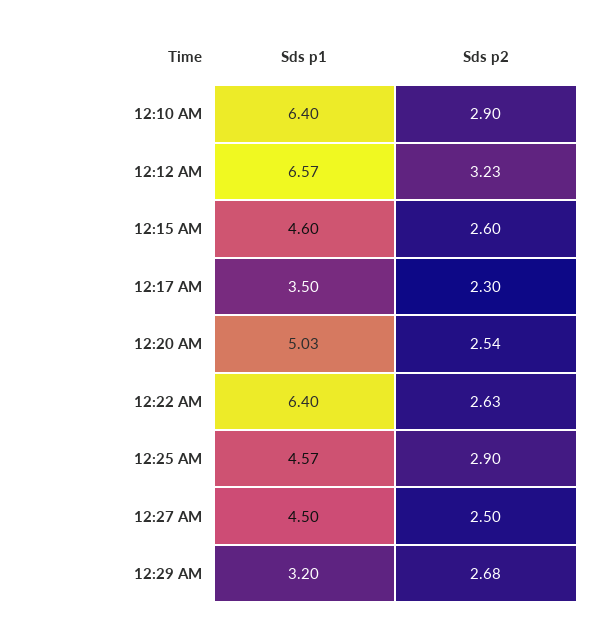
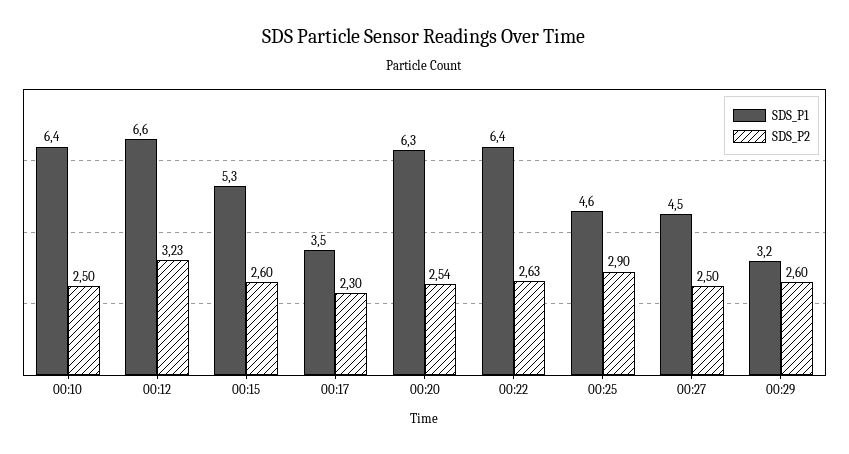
Sds p2, 12:10 AM: 2.9 -> 2.5
Sds p1, 12:15 AM: 4.6 -> 5.3
Sds p1, 12:20 AM: 5.03 -> 6.3
Sds p2, 12:29 AM: 2.68 -> 2.6

